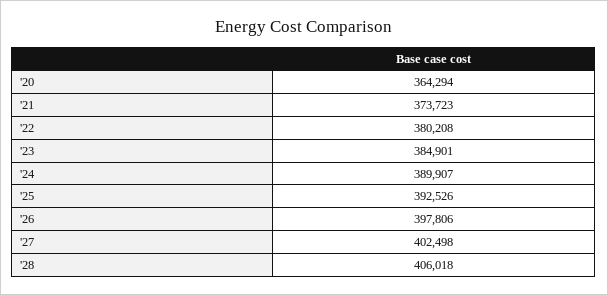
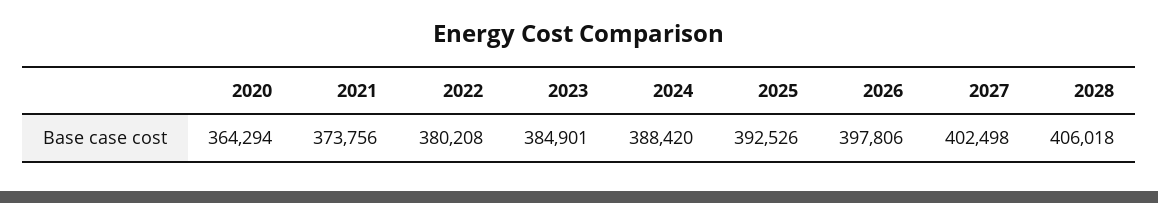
'21: 373723 -> 373756
'24: 389907 -> 388420

